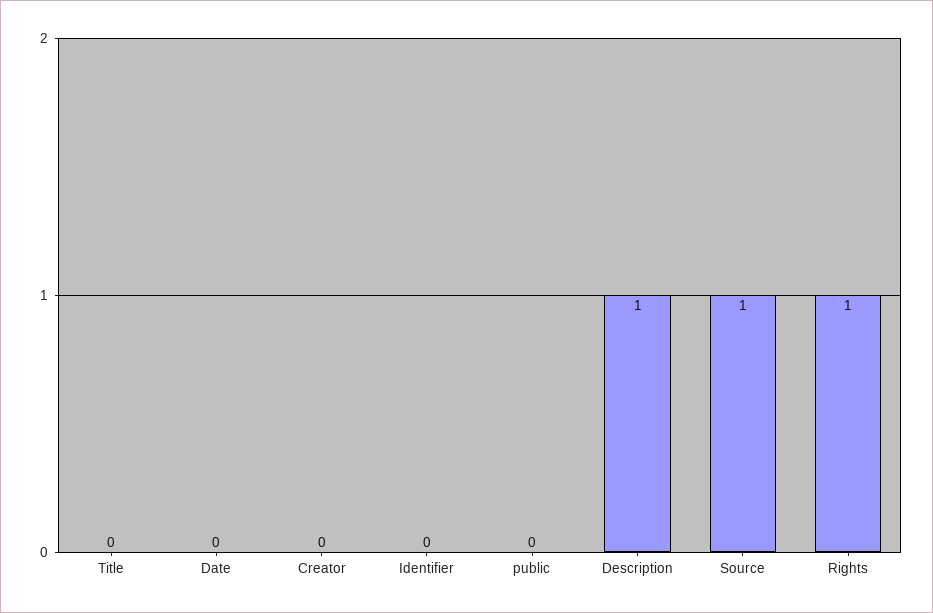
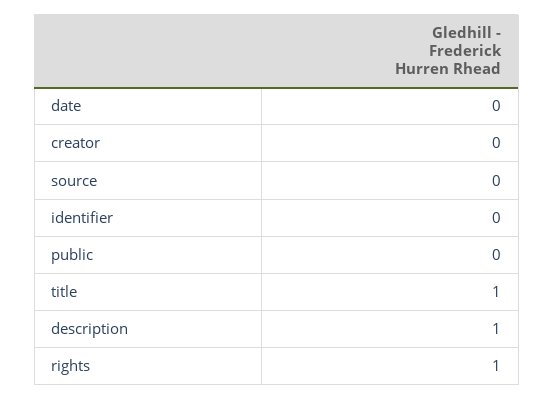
Title: 0 -> 1
Source: 1 -> 0

